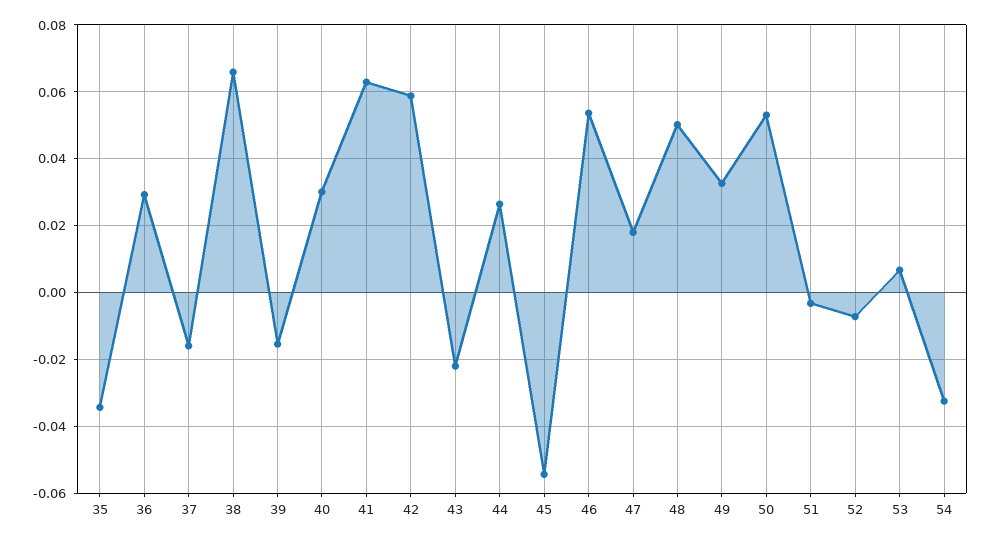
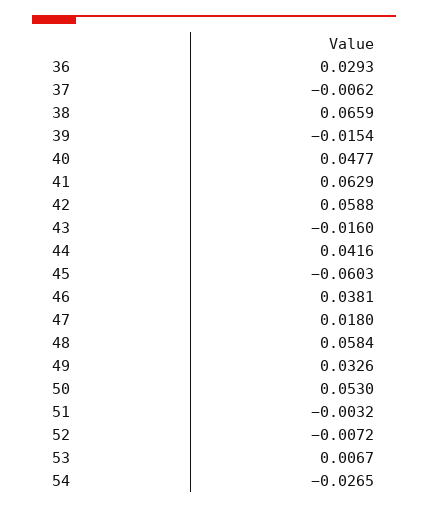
35: -0.034 -> none
37: -0.016 -> -0.0062
40: 0.03 -> 0.0477
43: -0.022 -> -0.016
44: 0.026 -> 0.0416
45: -0.054 -> -0.0603
46: 0.054 -> 0.0381
48: 0.05 -> 0.0584
54: -0.032 -> -0.0265

